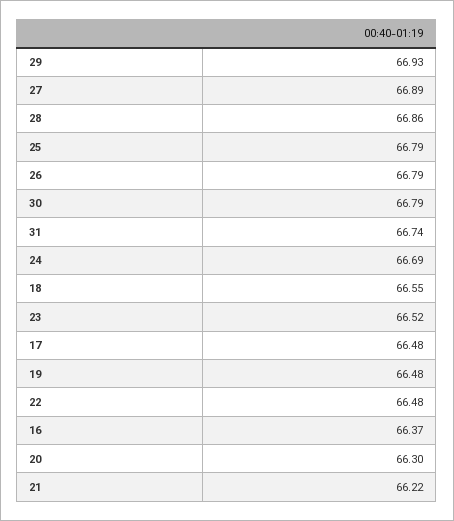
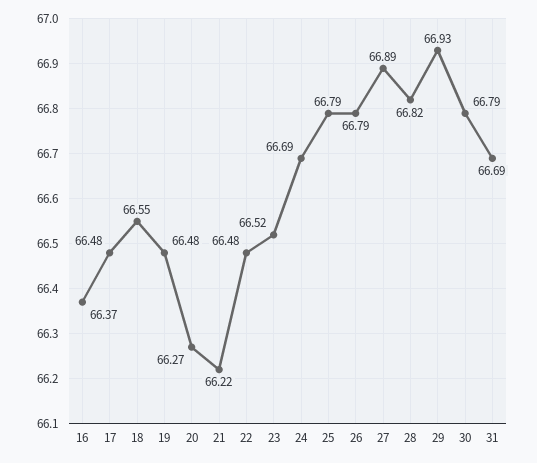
28: 66.86 -> 66.82
31: 66.74 -> 66.69
20: 66.3 -> 66.27

